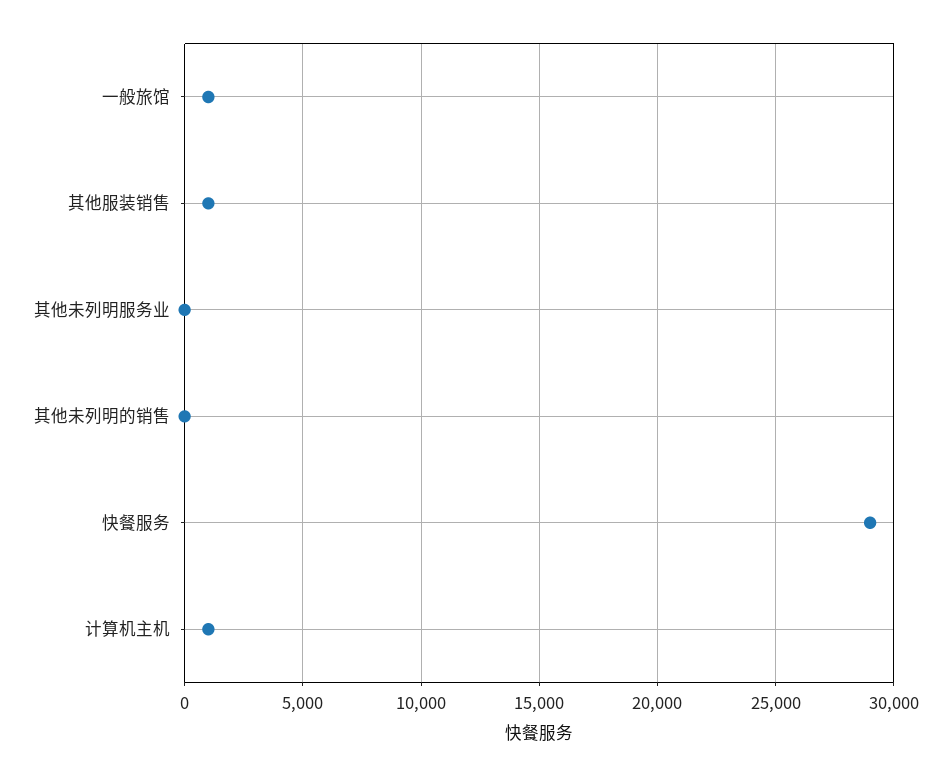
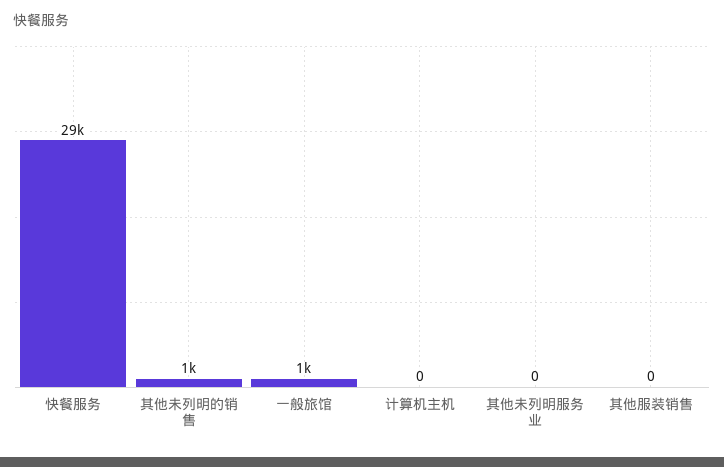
其他服装销售: 1000 -> 0
其他未列明的销售: 0 -> 1000
计算机主机: 1000 -> 0

